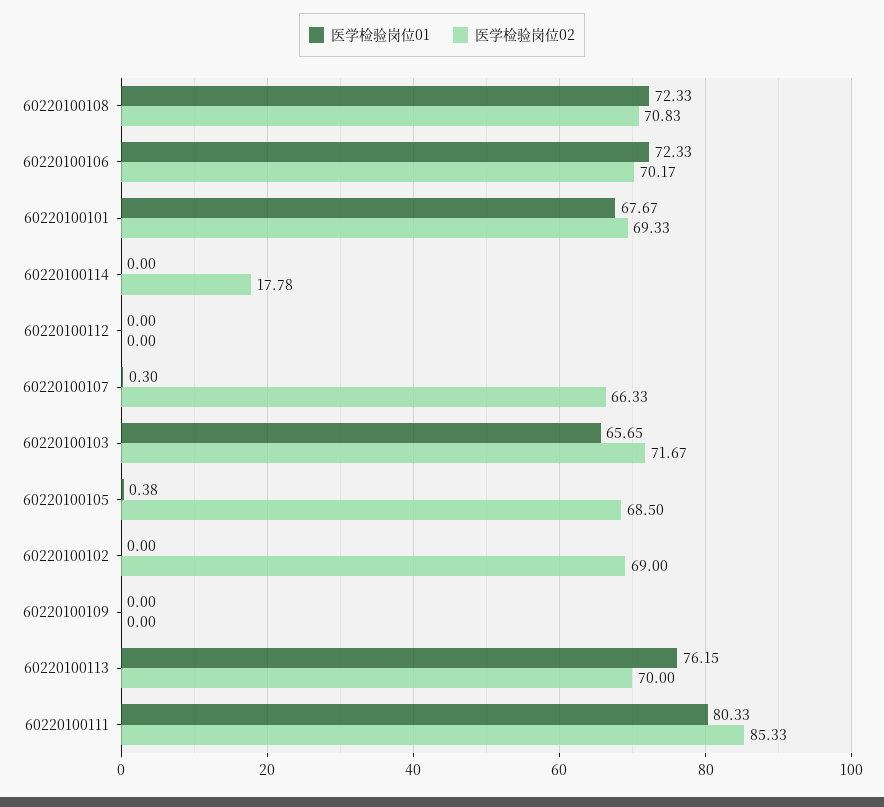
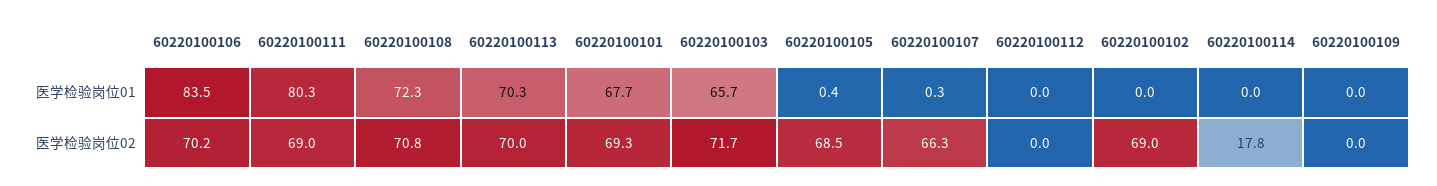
医学检验岗位01, 60220100106: 72.33 -> 83.5
医学检验岗位01, 60220100113: 76.15 -> 70.3
医学检验岗位02, 60220100111: 85.33 -> 69

